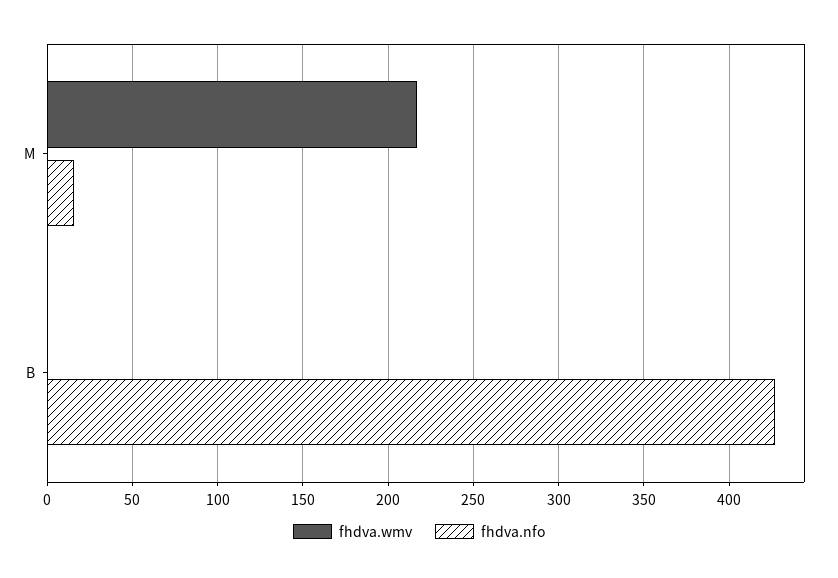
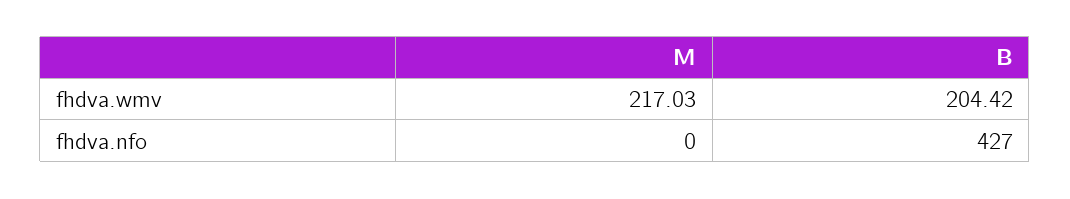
fhdva.nfo, M: 15 -> 0
fhdva.wmv, B: 0 -> 204.42

